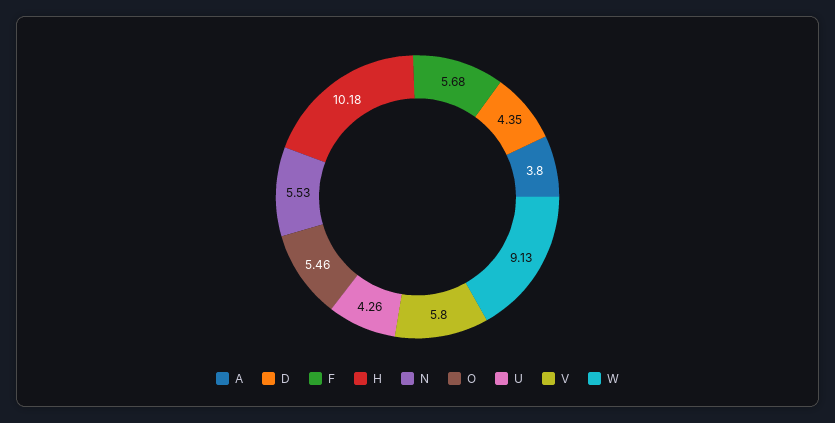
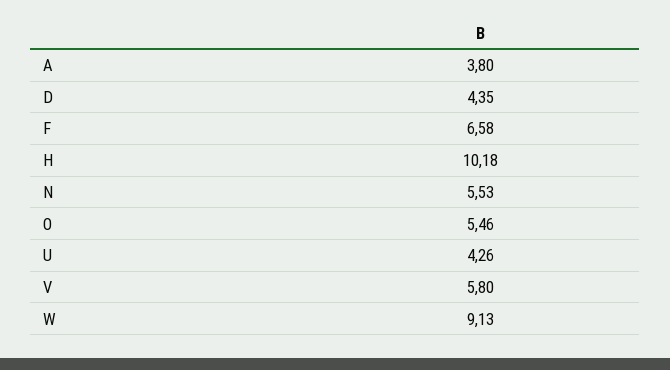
F: 5.68 -> 6.58

